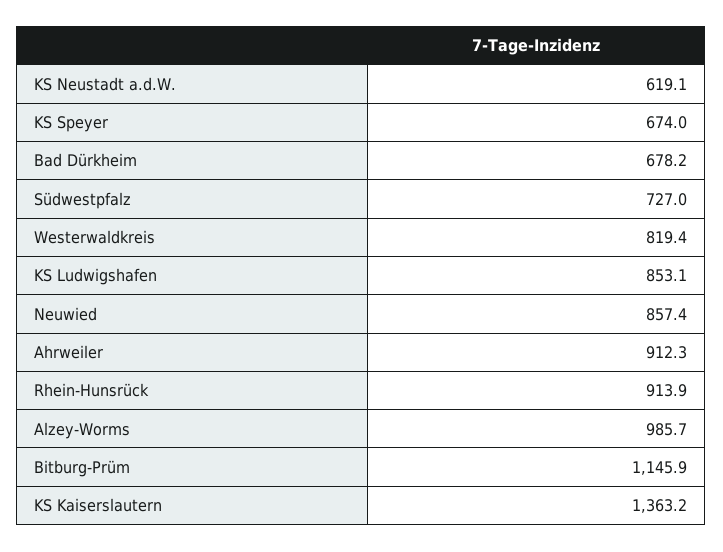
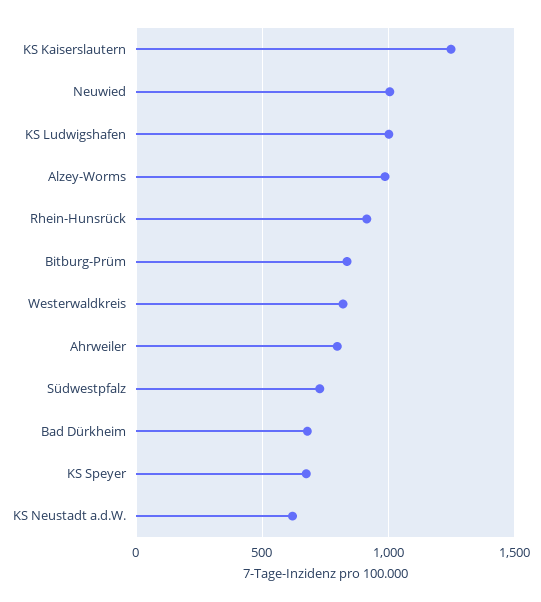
KS Ludwigshafen: 853.1 -> 1000
Neuwied: 857.4 -> 1000
Ahrweiler: 912.3 -> 800
Bitburg-Prüm: 1145.9 -> 850
KS Kaiserslautern: 1363.2 -> 1250

